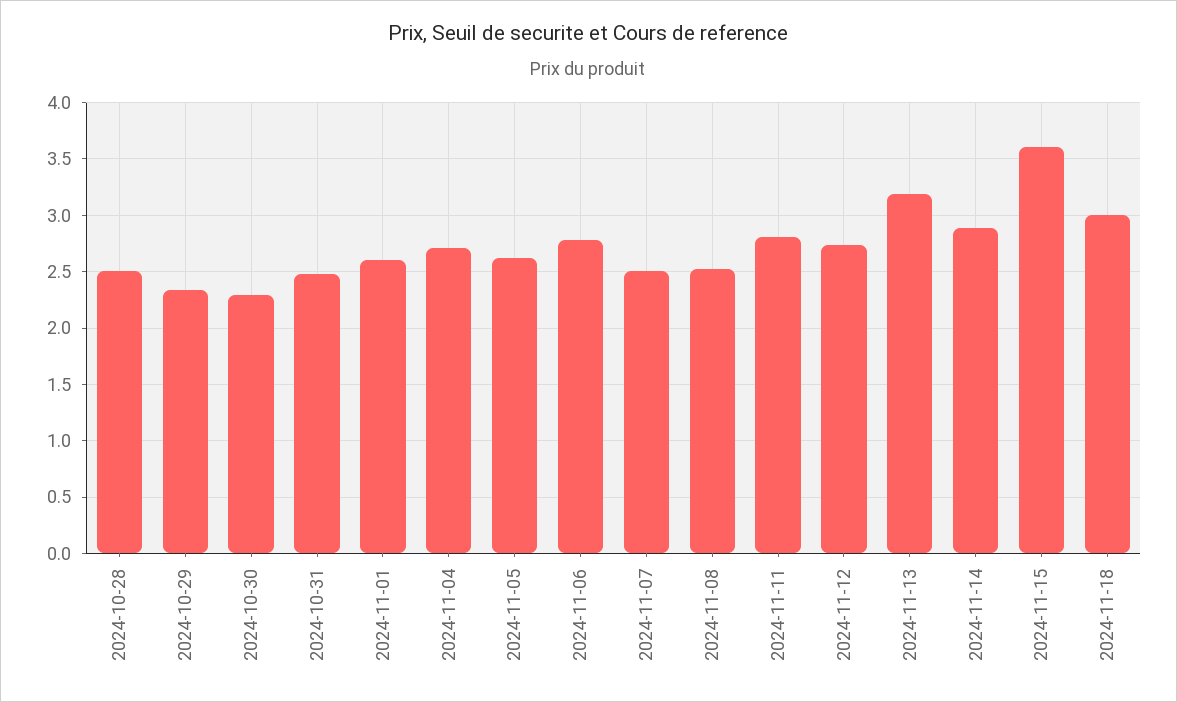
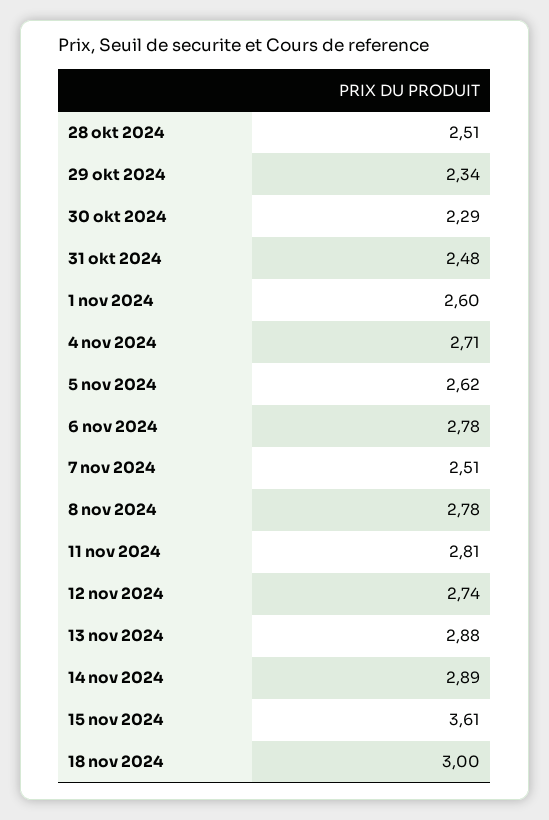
2024-11-08: 2.5 -> 2.78
2024-11-13: 3.2 -> 2.88

